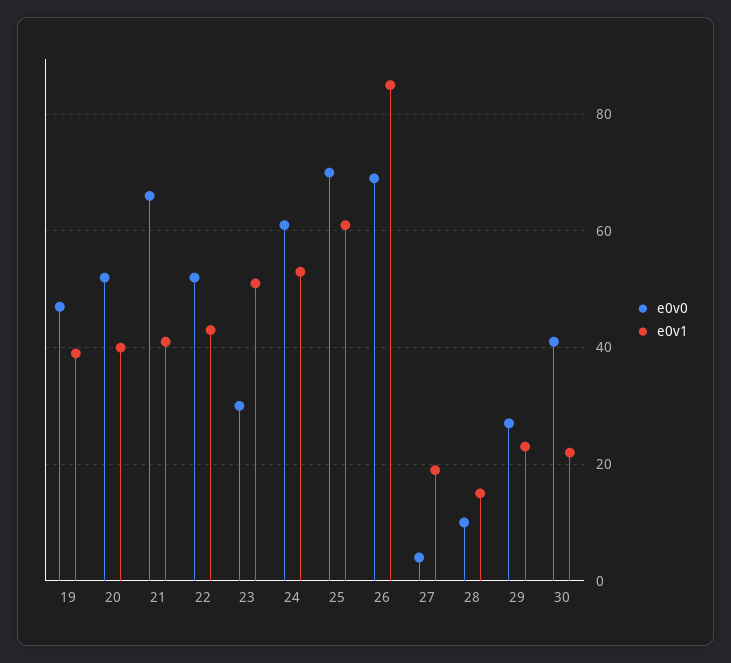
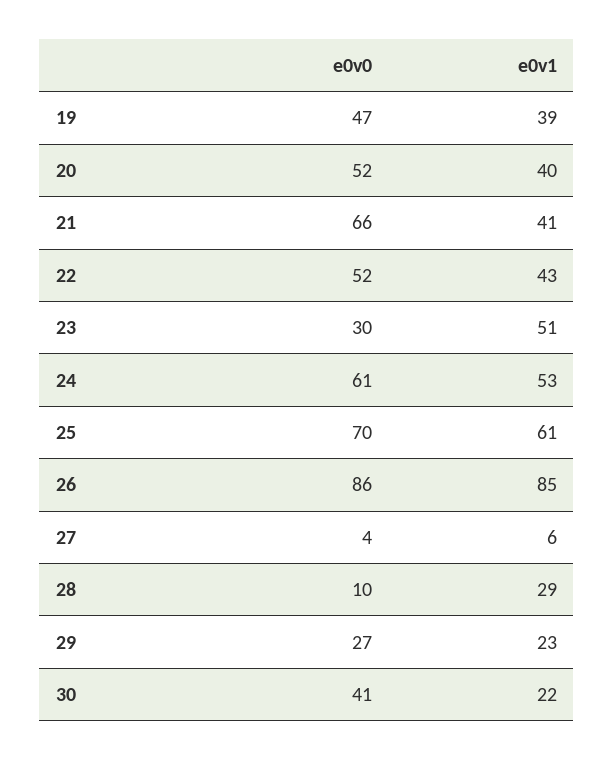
e0v0, 26: 70 -> 86
e0v1, 27: 20 -> 6
e0v1, 28: 15 -> 29

